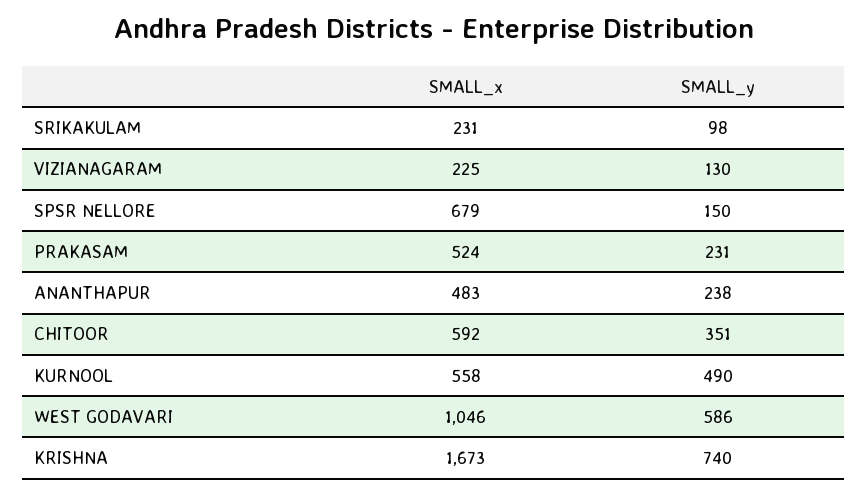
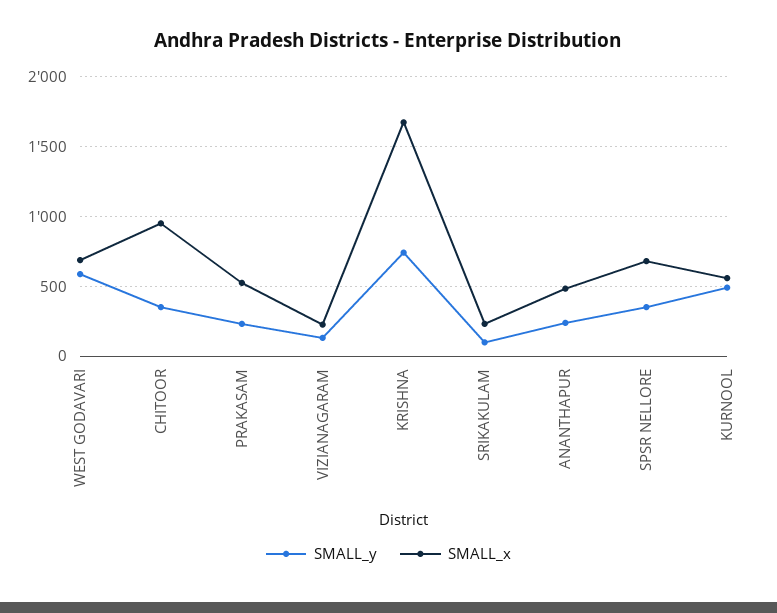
SMALL_y, SPSR NELLORE: 150 -> 350
SMALL_x, CHITOOR: 592 -> 950
SMALL_x, WEST GODAVARI: 1046 -> 700

